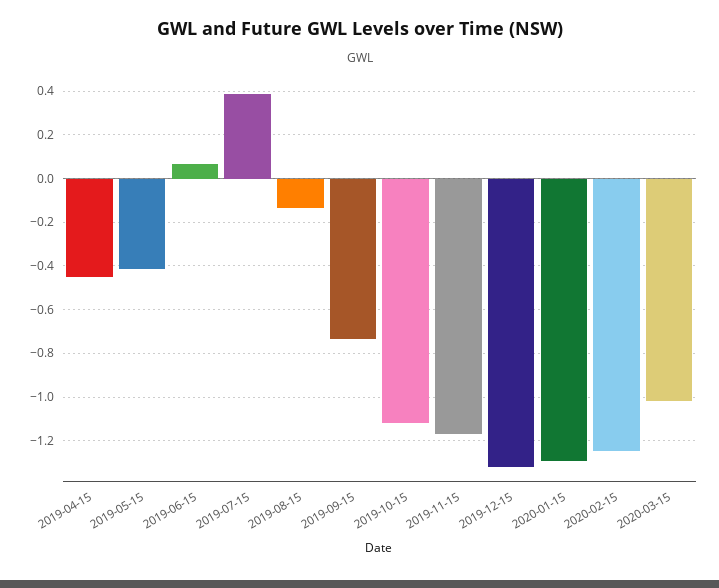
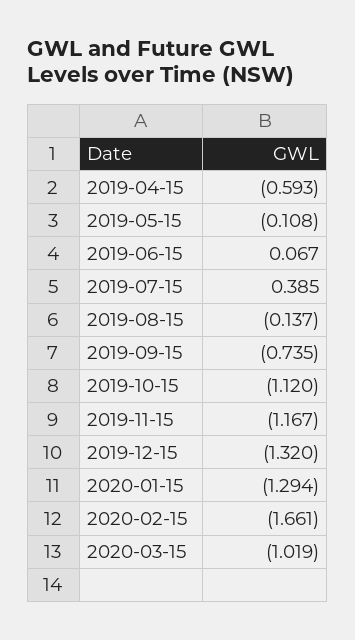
2019-04-15: -0.45 -> -0.593
2019-05-15: -0.4 -> -0.108
2020-02-15: -1.25 -> -1.661

